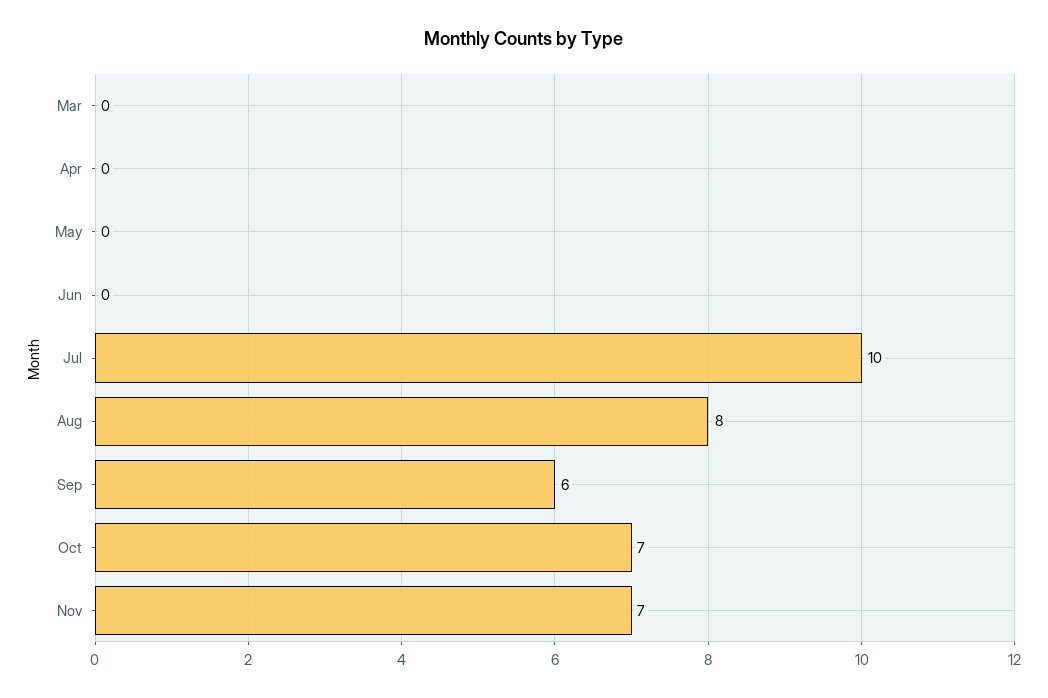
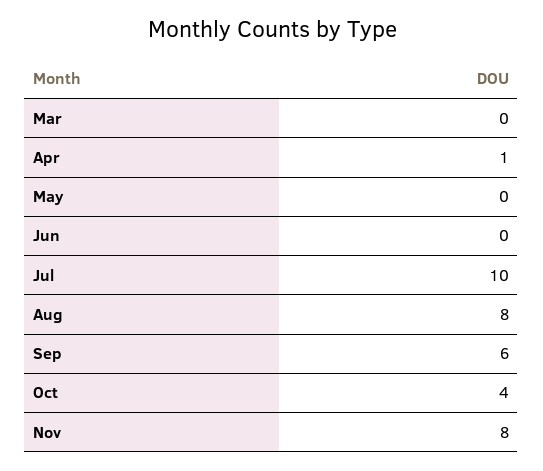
Apr: 0 -> 1
Oct: 7 -> 4
Nov: 7 -> 8

